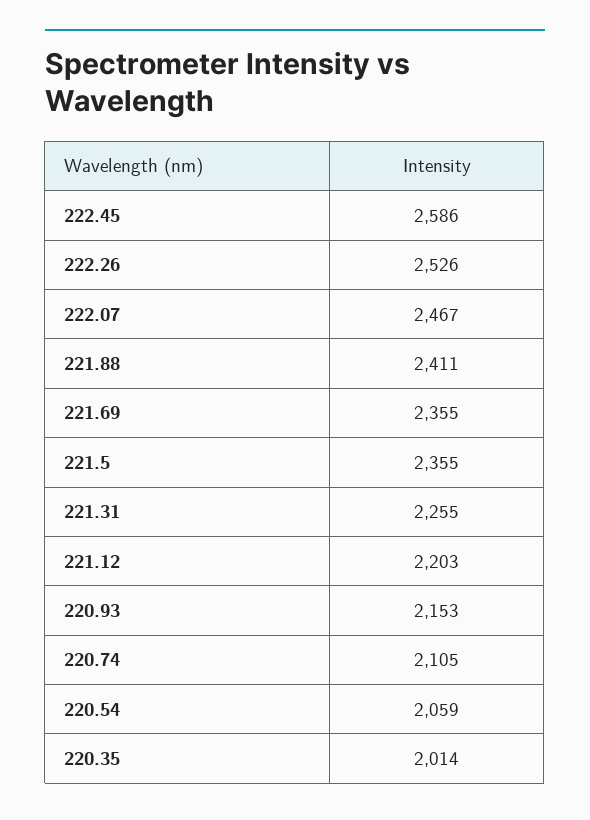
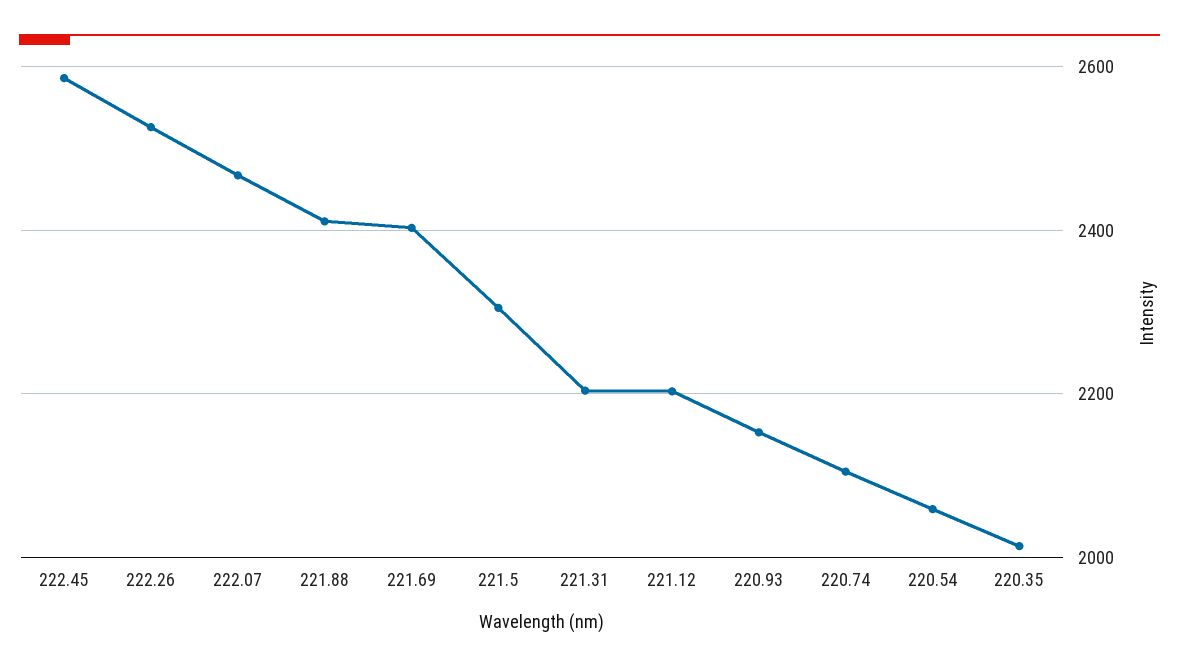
221.69: 2355 -> 2400
221.5: 2355 -> 2300
221.31: 2255 -> 2200

